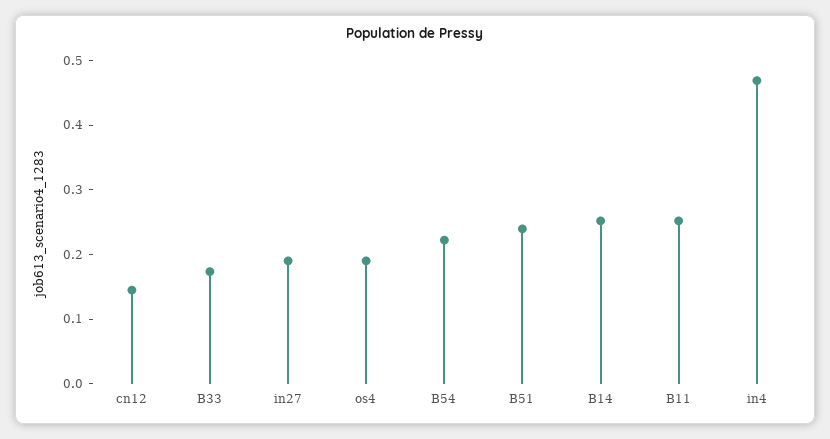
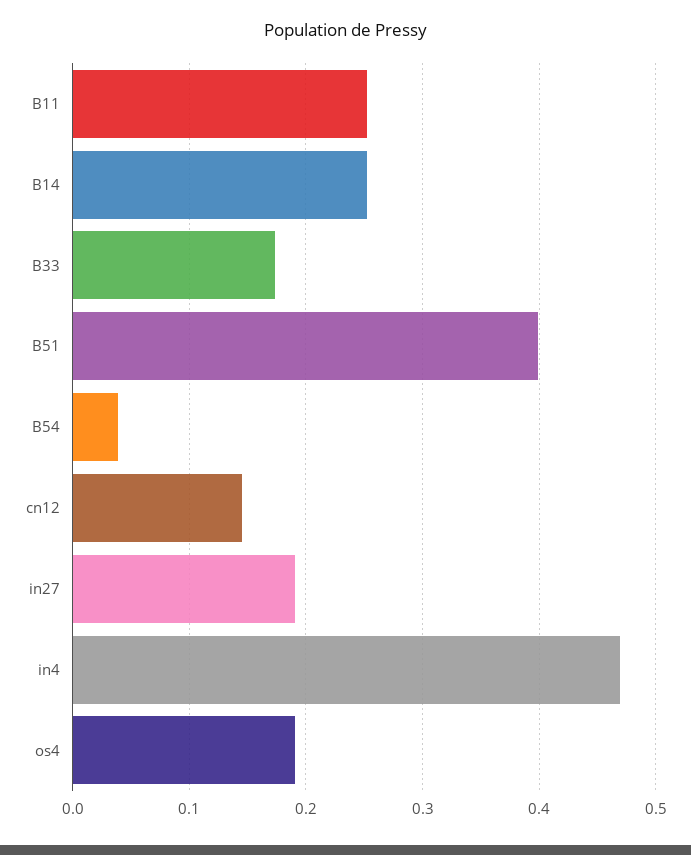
B54: 0.22 -> 0.04
B51: 0.24 -> 0.4

